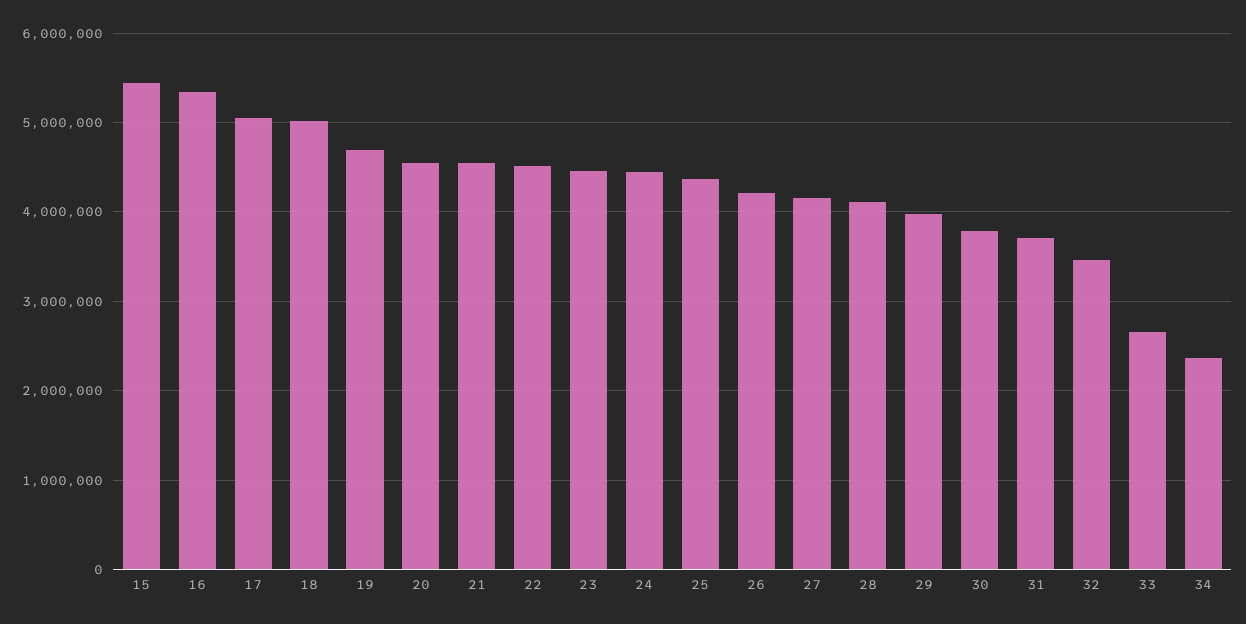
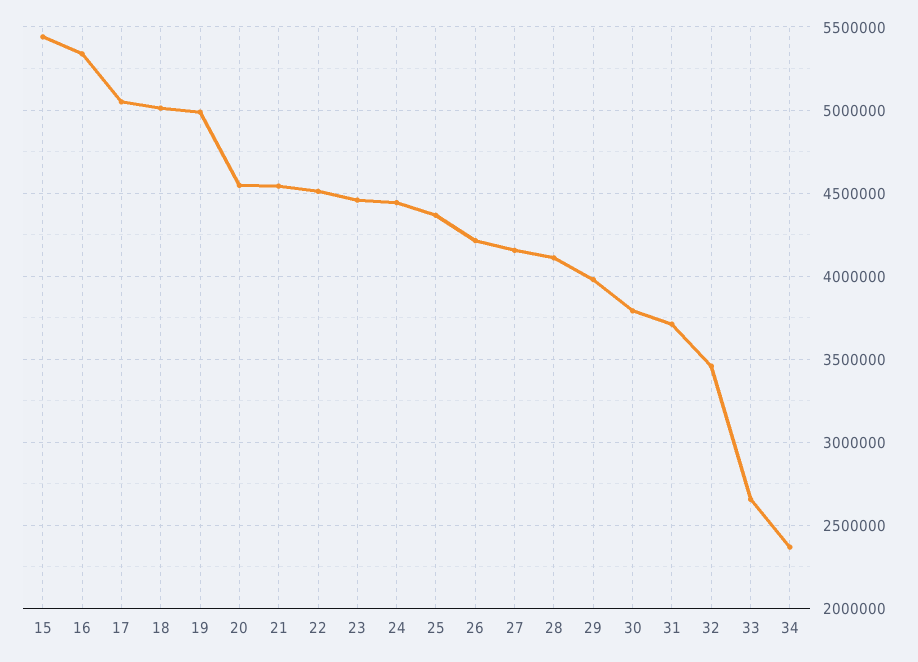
19: 4700000 -> 5000000

